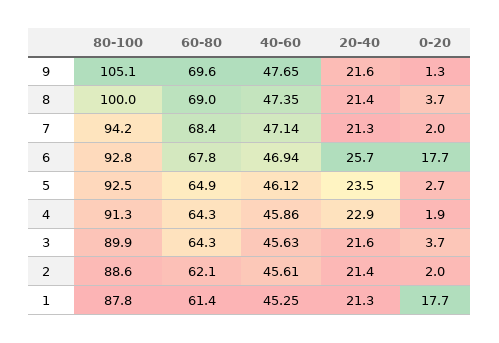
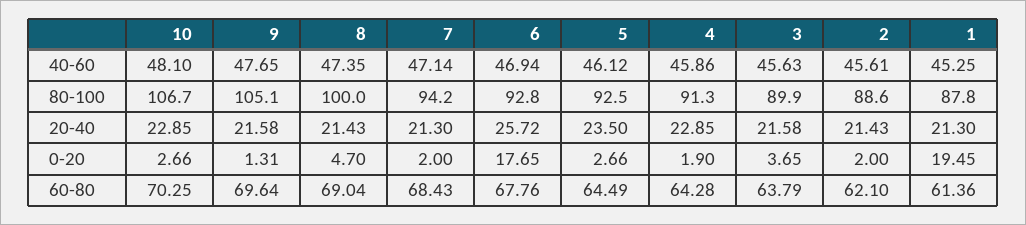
0-20, 8: 3.7 -> 4.7
60-80, 5: 64.9 -> 64.49
60-80, 3: 64.3 -> 63.79
0-20, 1: 17.7 -> 19.45
40-60, 10: none -> 48.1
80-100, 10: none -> 106.7
20-40, 10: none -> 22.85
0-20, 10: none -> 2.66
60-80, 10: none -> 70.25

